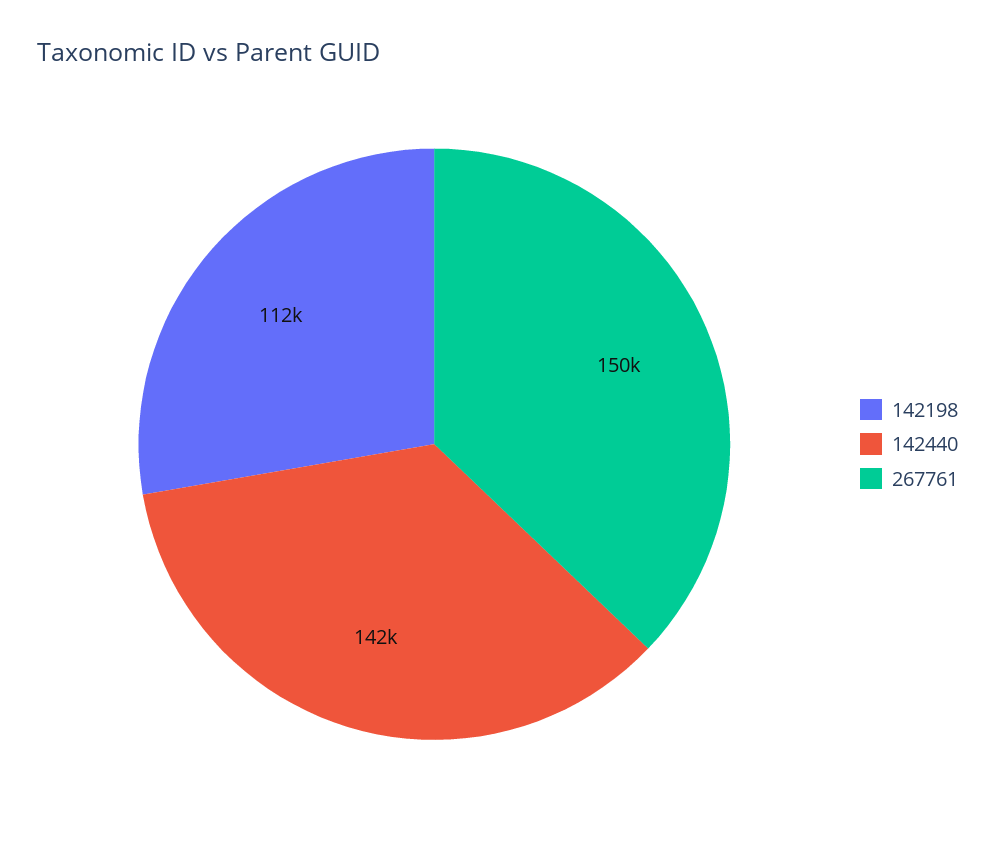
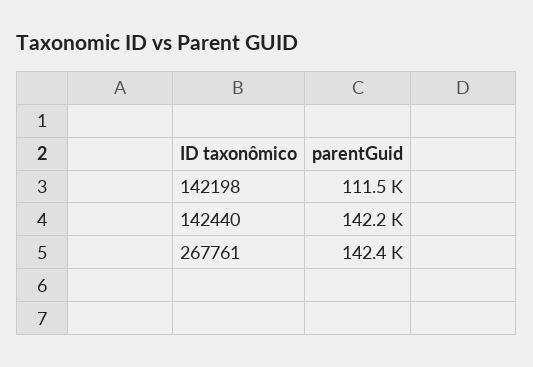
267761: 150000 -> 142400

